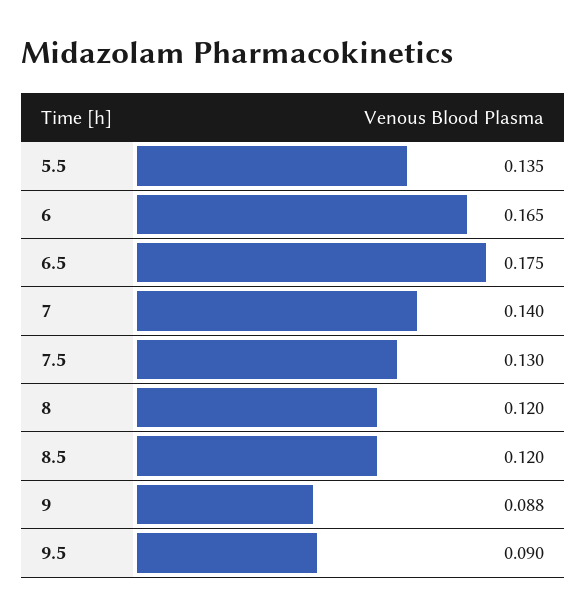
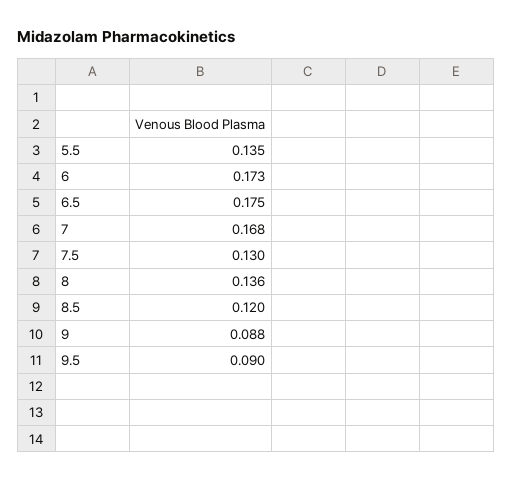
6: 0.165 -> 0.173
7: 0.14 -> 0.168
8: 0.12 -> 0.136

